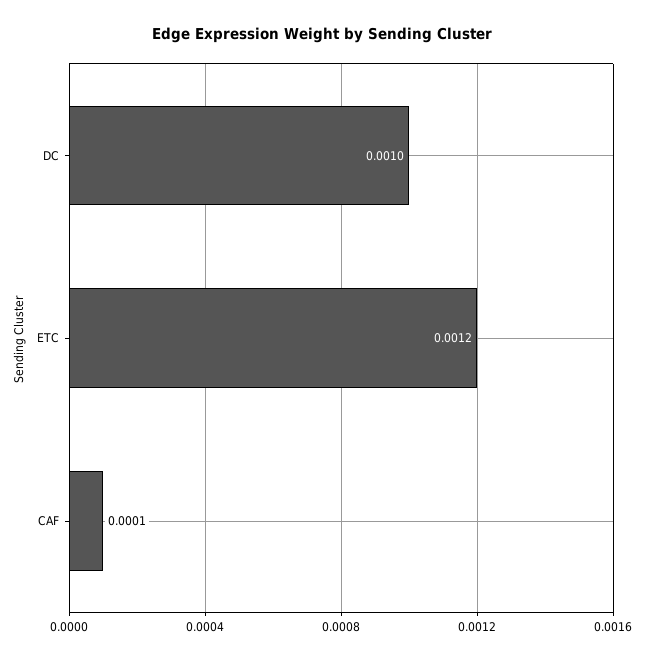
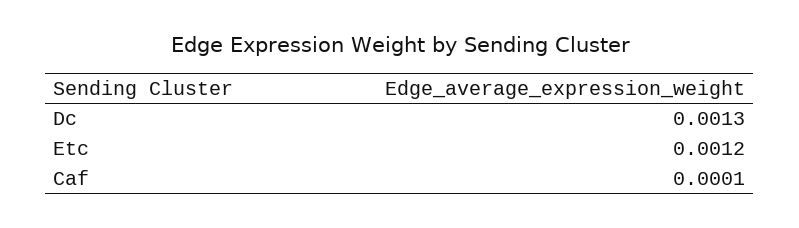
DC: 0.001 -> 0.0013

